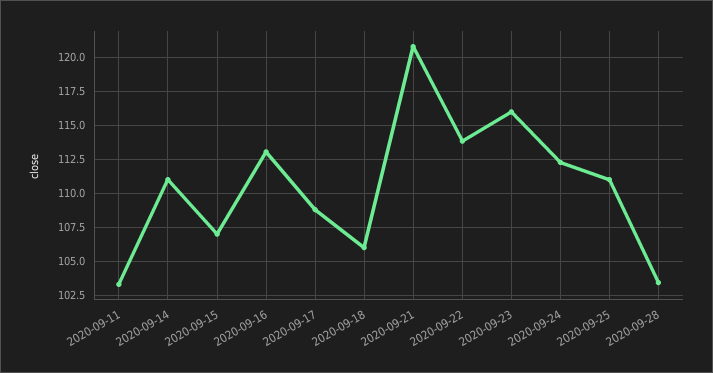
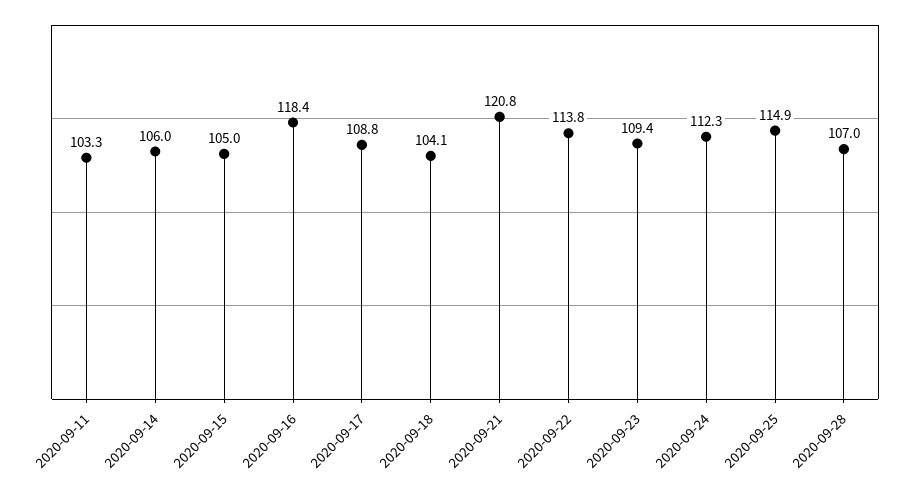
2020-09-14: 111 -> 106
2020-09-15: 107 -> 105
2020-09-16: 113 -> 118.4
2020-09-18: 106 -> 104.1
2020-09-23: 116 -> 109.4
2020-09-25: 111 -> 114.9
2020-09-28: 103.5 -> 107

